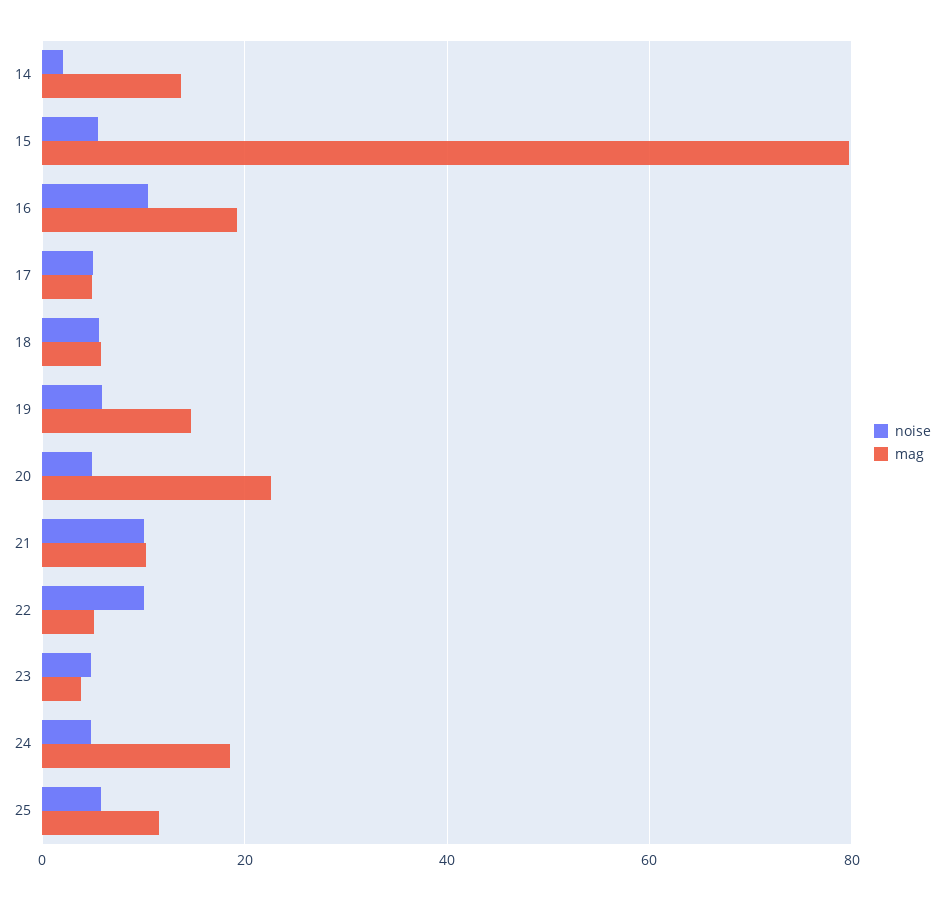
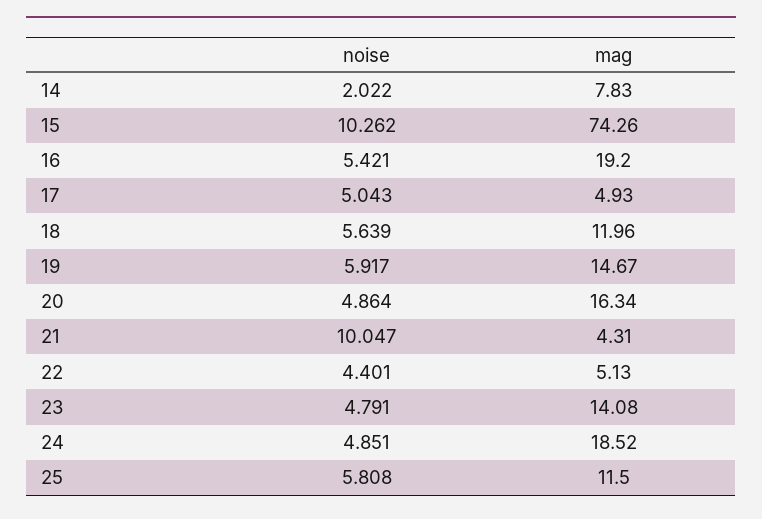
mag, 14: 14 -> 7.83
noise, 15: 6 -> 10.262
mag, 15: 80 -> 74.26
noise, 16: 10 -> 5.421
mag, 18: 6 -> 11.96
mag, 20: 22 -> 16.34
mag, 21: 10 -> 4.31
noise, 22: 10 -> 4.401
mag, 23: 4 -> 14.08

